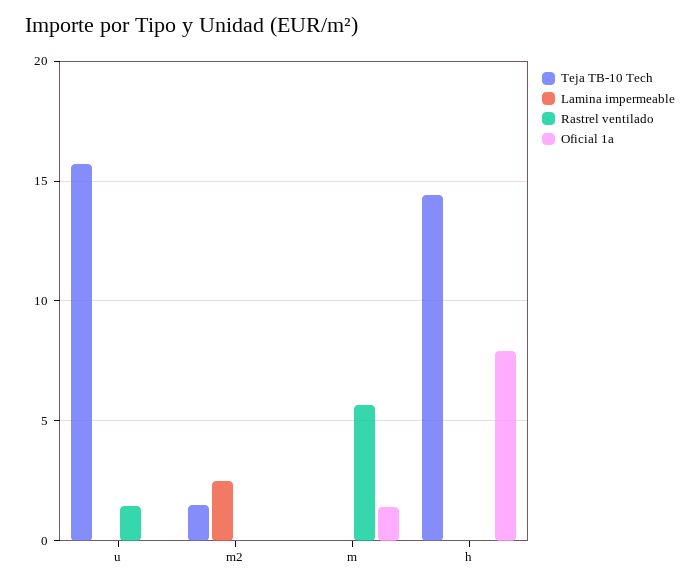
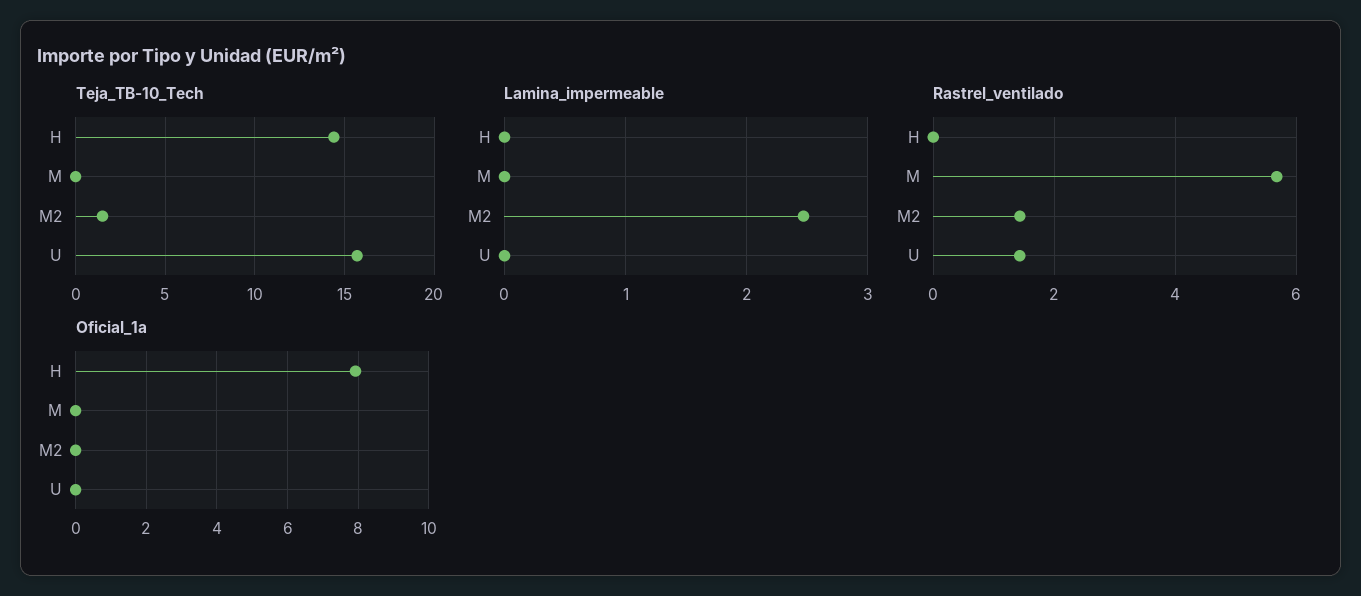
Rastrel ventilado, m2: 0 -> 1.4
Oficial 1a, m: 1.5 -> 0

